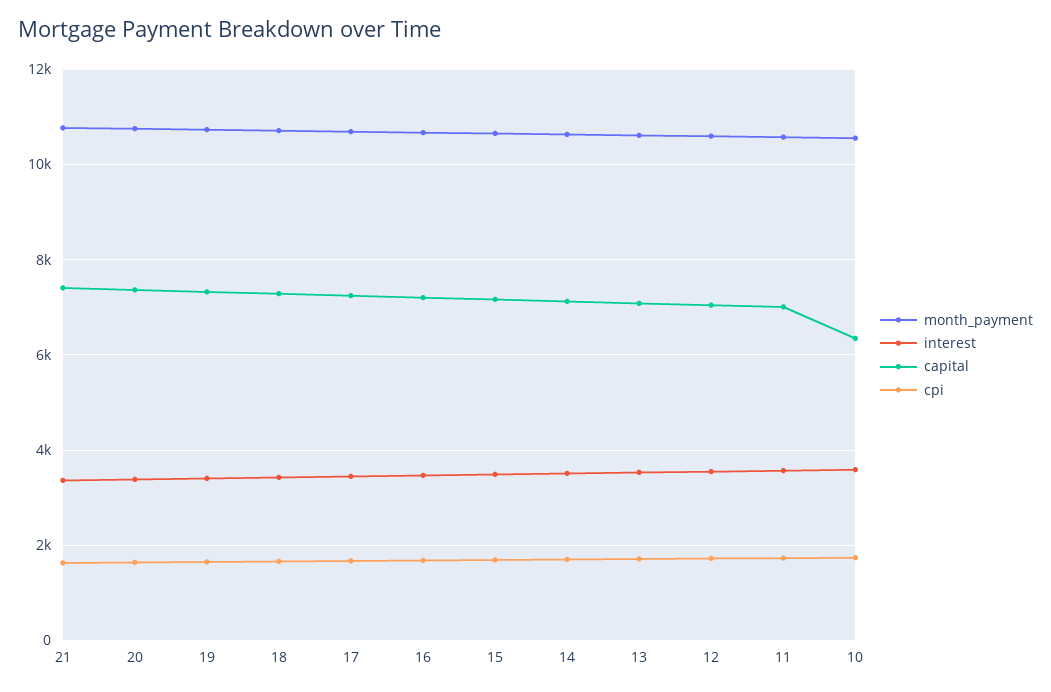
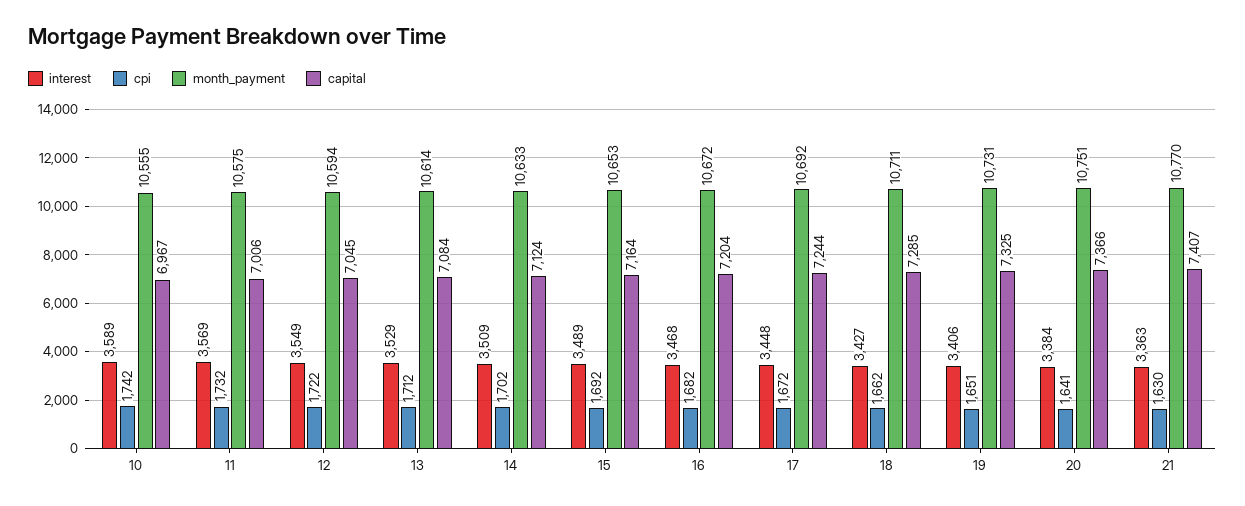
capital, 10: 6400 -> 6967

